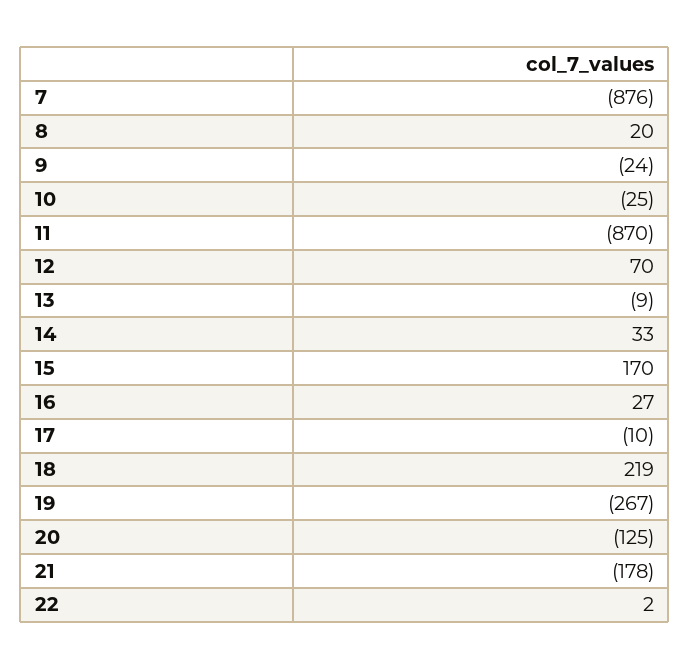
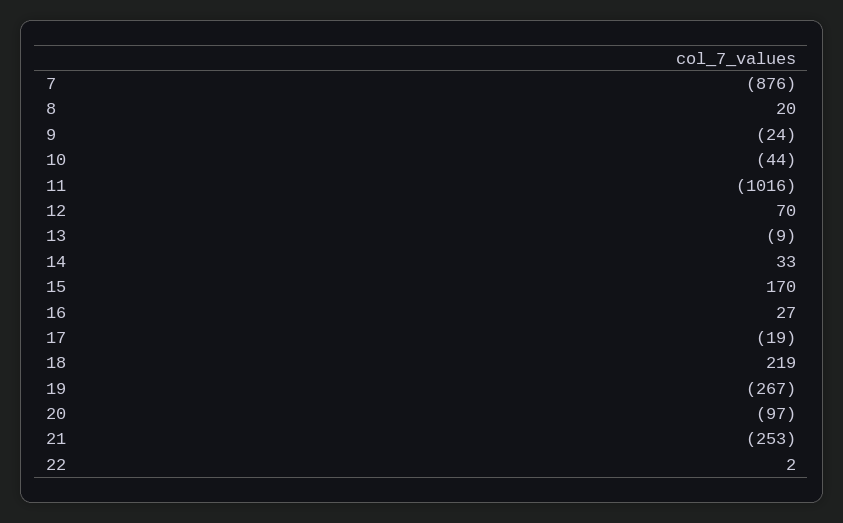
10: -25 -> -44
11: -870 -> -1016
17: -10 -> -19
20: -125 -> -97
21: -178 -> -253

